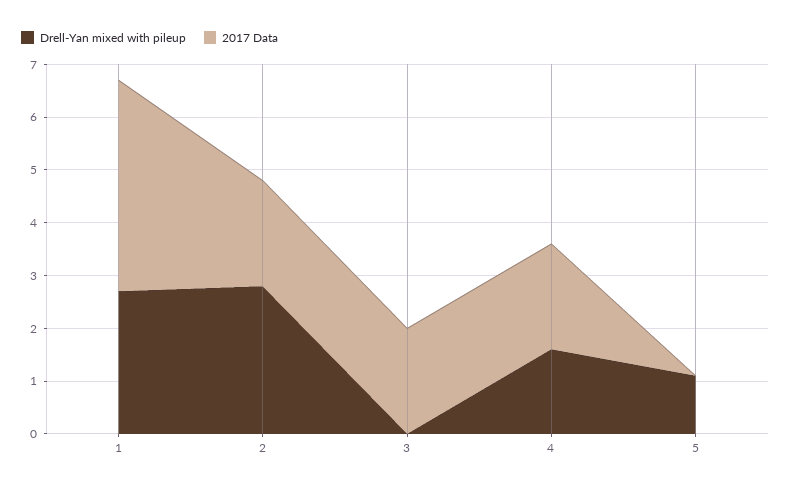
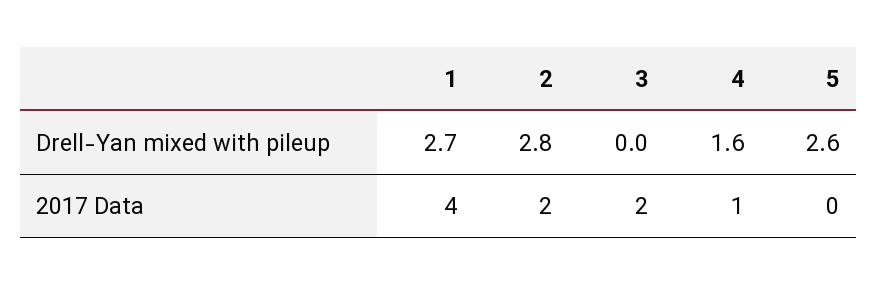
2017 Data, 4: 2 -> 1
Drell-Yan mixed with pileup, 5: 1 -> 2.6

